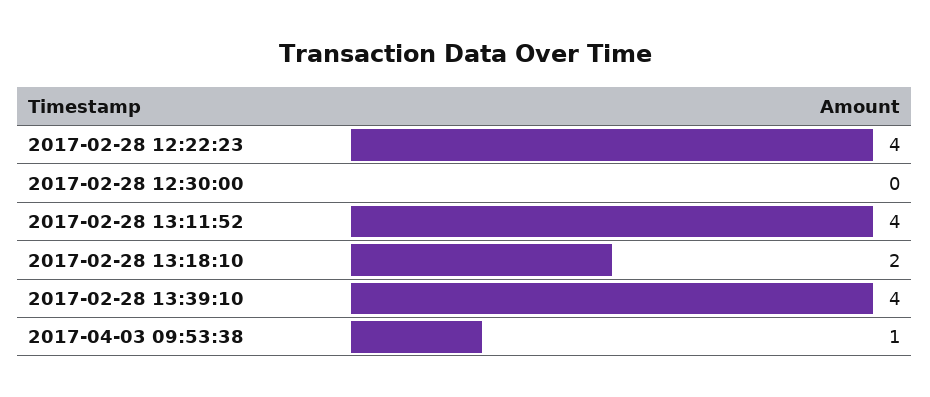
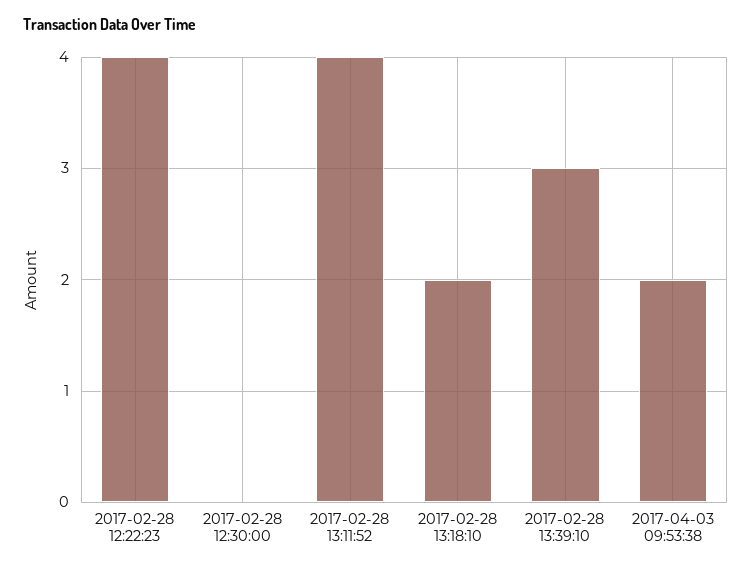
2017-02-28 13:39:10: 4 -> 3
2017-04-03 09:53:38: 1 -> 2

